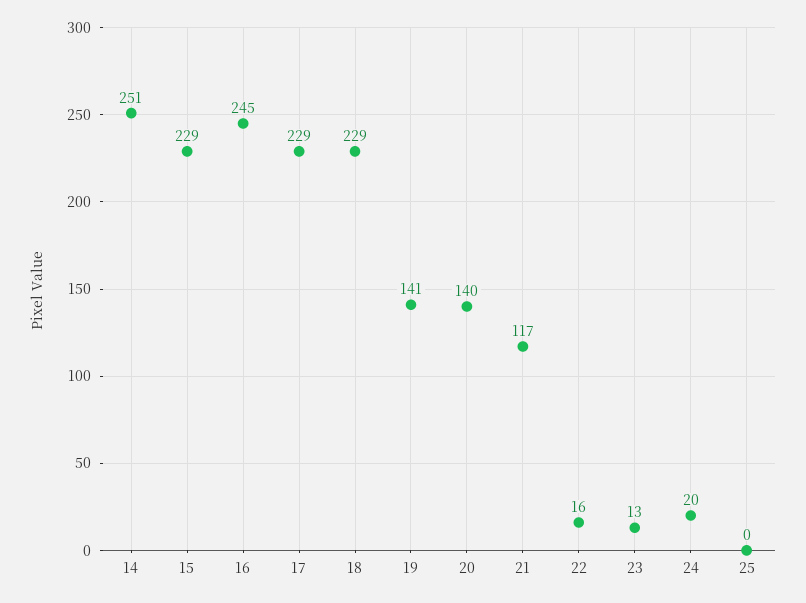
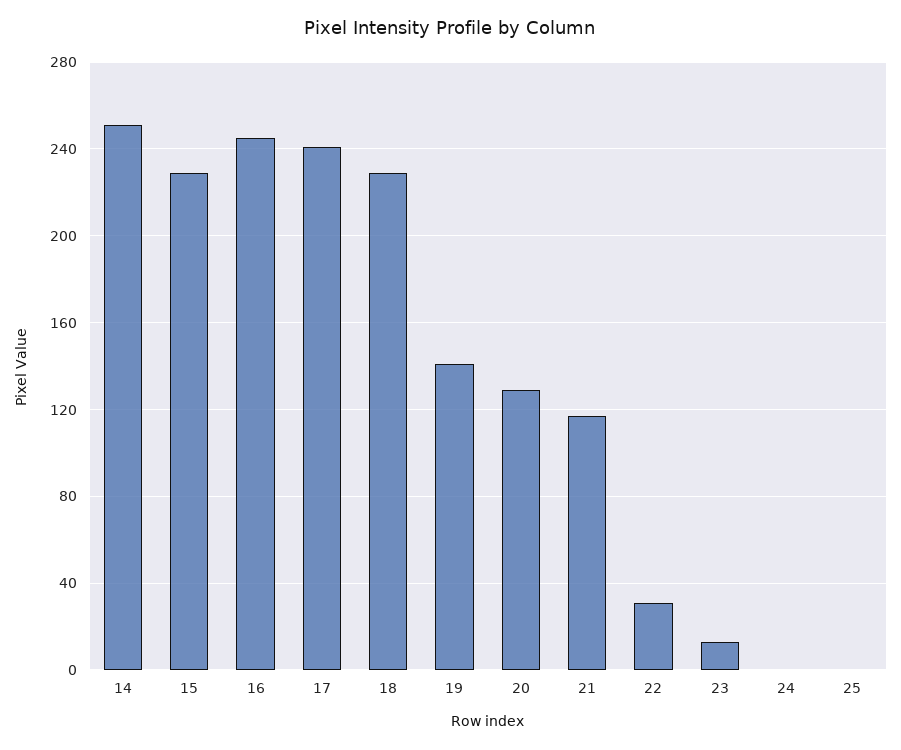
17: 229 -> 240
20: 140 -> 130
22: 16 -> 30
24: 20 -> 0

